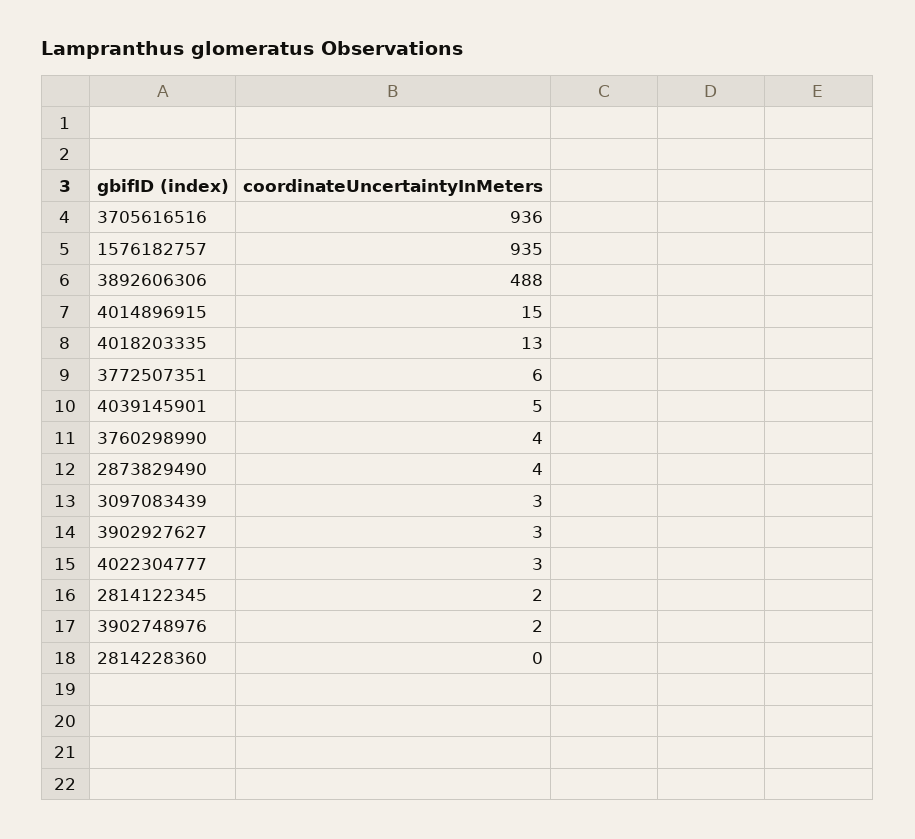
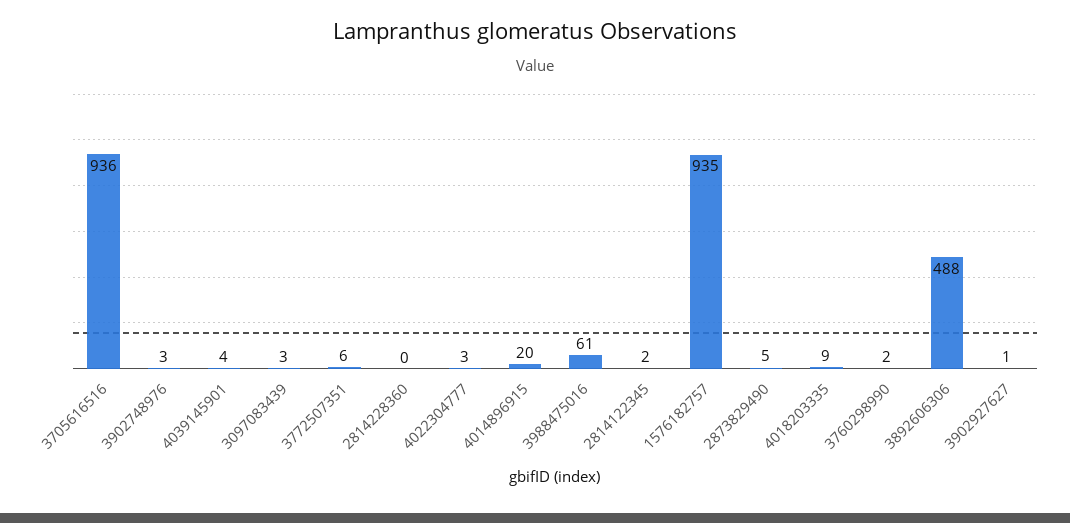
4014896915: 15 -> 20
4018203335: 13 -> 9
4039145901: 5 -> 4
3760298990: 4 -> 2
2873829490: 4 -> 5
3902927627: 3 -> 1
3902748976: 2 -> 3
3988475016: none -> 61

